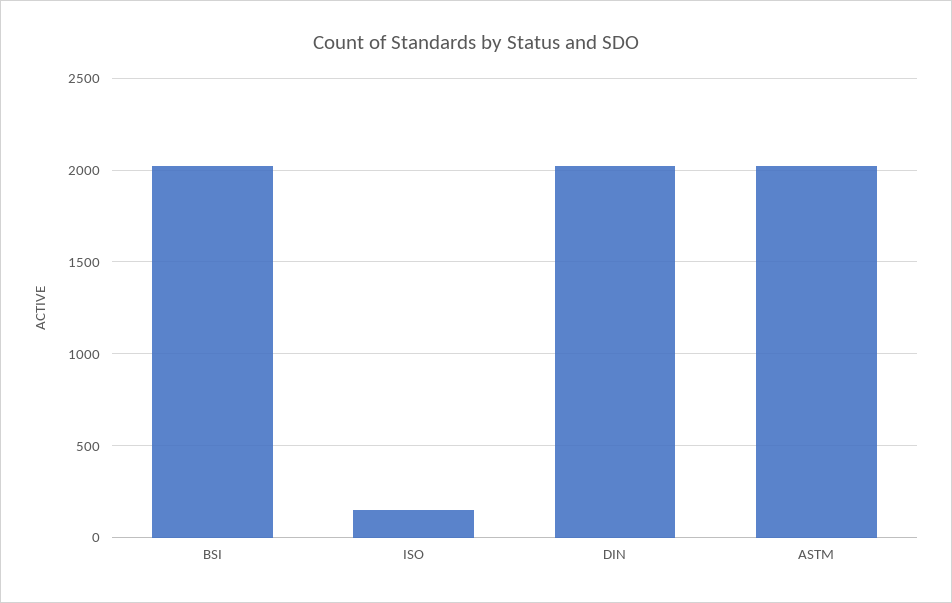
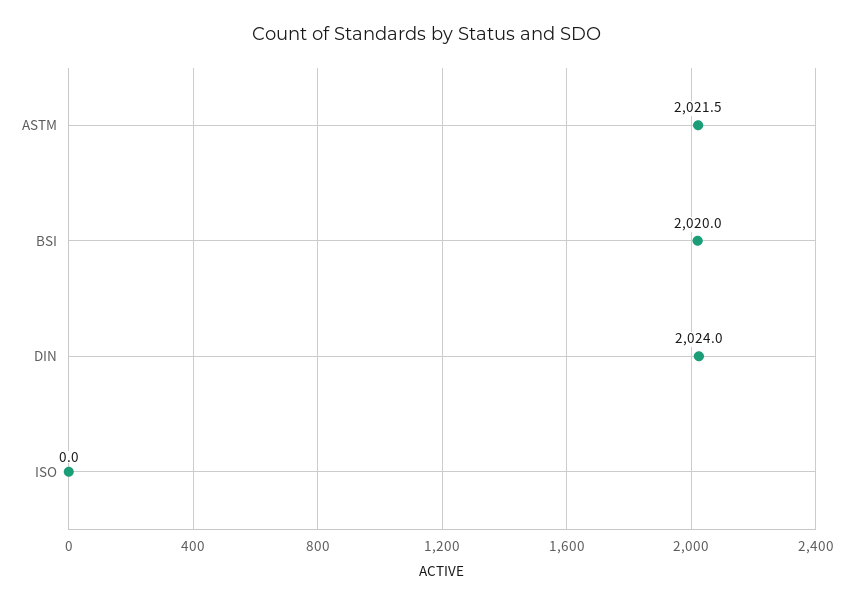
ISO: 150 -> 0

